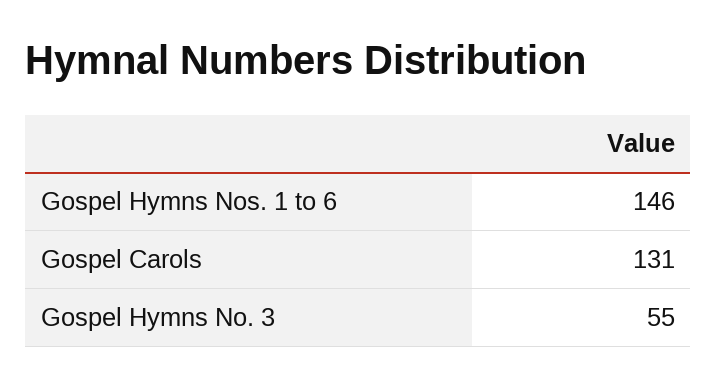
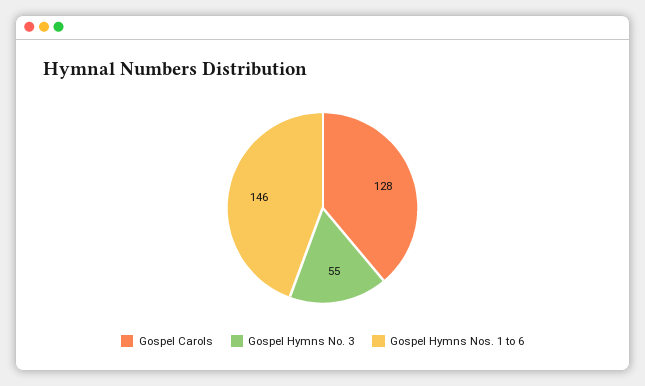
Gospel Carols: 131 -> 128

